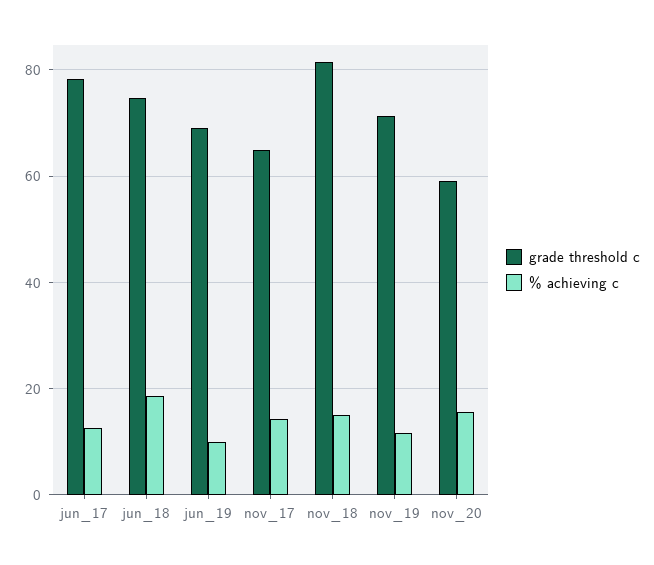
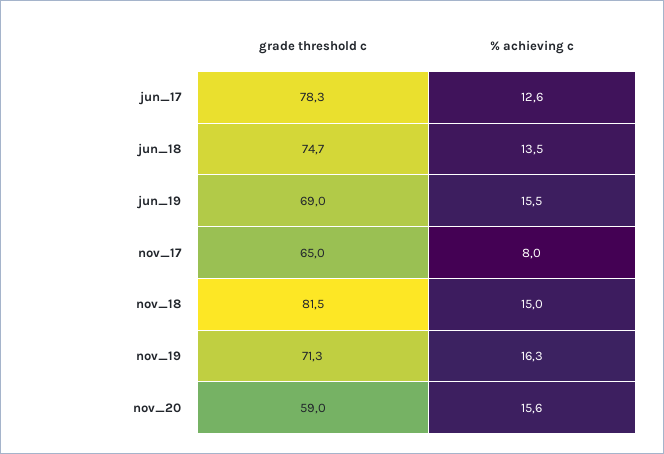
% achieving c, jun_18: 18 -> 13.5
% achieving c, jun_19: 10 -> 15.5
% achieving c, nov_17: 14 -> 8
% achieving c, nov_19: 12 -> 16.3

